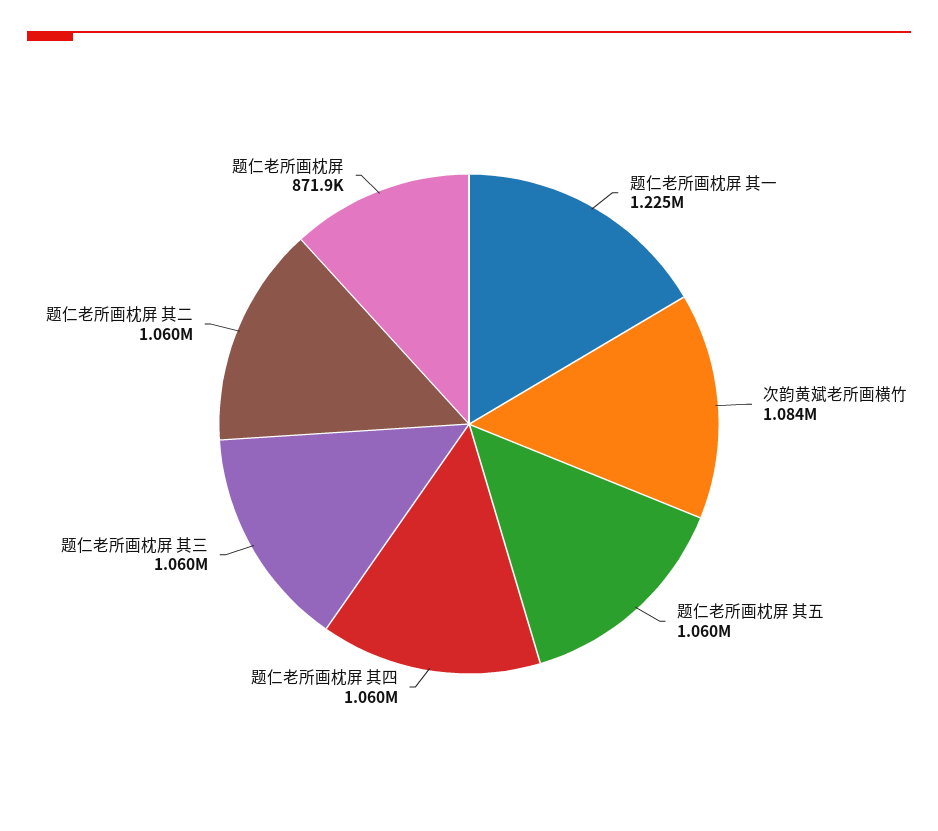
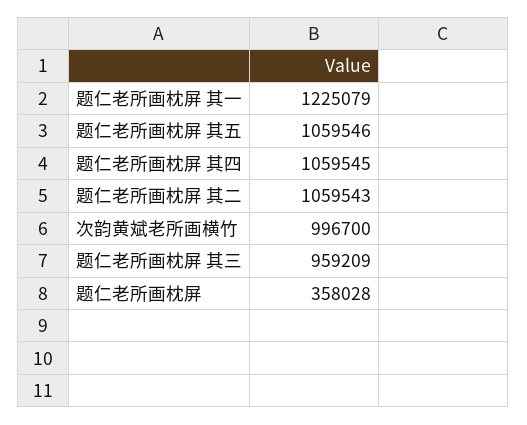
次韵黄斌老所画横竹: 1084000 -> 996700
题仁老所画枕屏 其三: 1060000 -> 959209
题仁老所画枕屏: 871900 -> 358028

